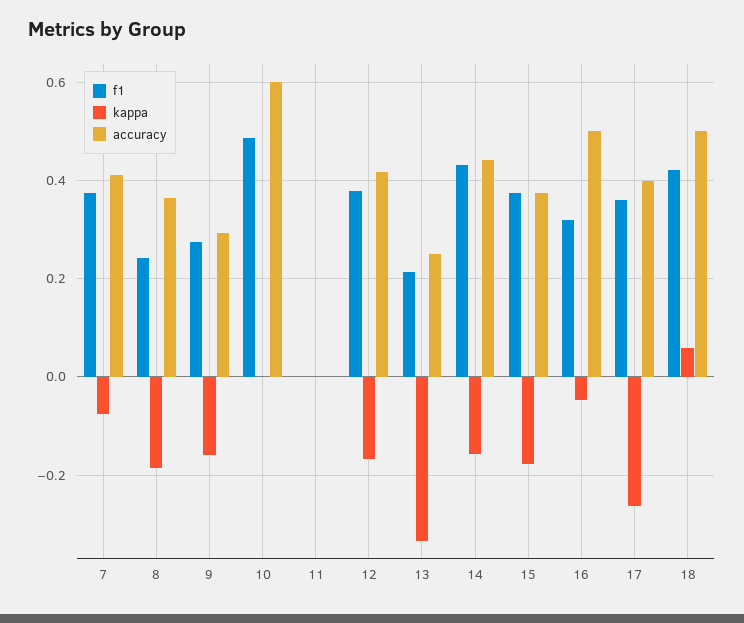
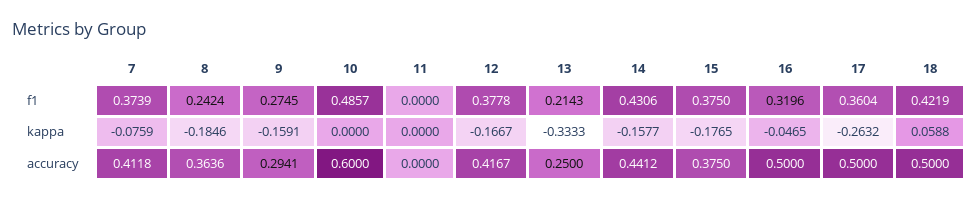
accuracy, 17: 0.4 -> 0.5

